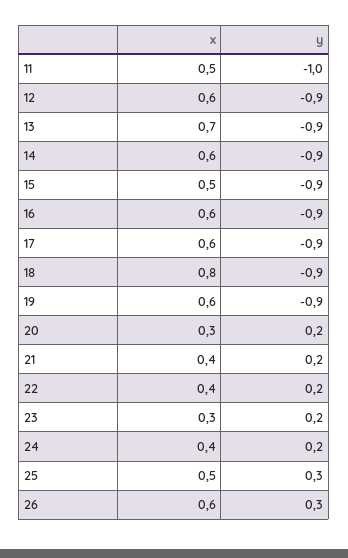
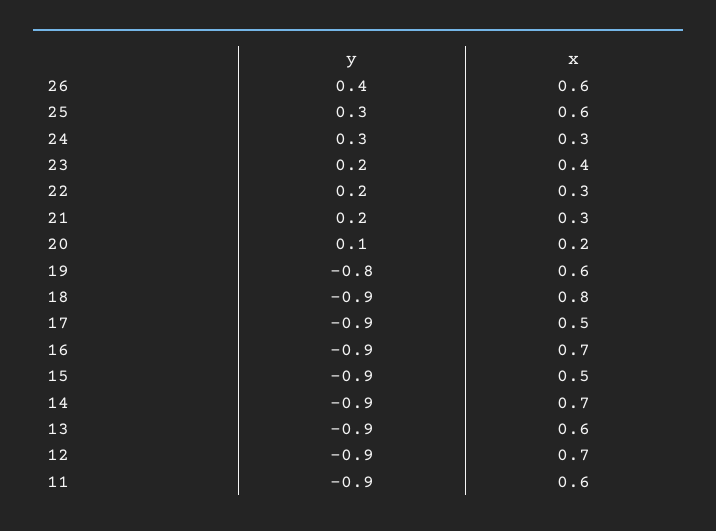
x, 11: 0.5 -> 0.6
y, 11: -1 -> -0.9
x, 12: 0.6 -> 0.7
x, 13: 0.7 -> 0.6
x, 14: 0.6 -> 0.7
x, 16: 0.6 -> 0.7
x, 17: 0.6 -> 0.5
y, 19: -0.9 -> -0.8
x, 20: 0.3 -> 0.2
y, 20: 0.2 -> 0.1
x, 21: 0.4 -> 0.3
x, 22: 0.4 -> 0.3
x, 23: 0.3 -> 0.4
x, 24: 0.4 -> 0.3
y, 24: 0.2 -> 0.3
x, 25: 0.5 -> 0.6
y, 26: 0.3 -> 0.4

